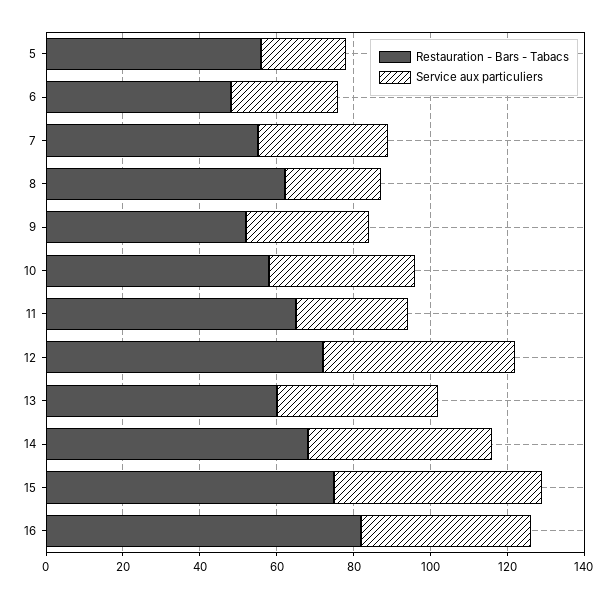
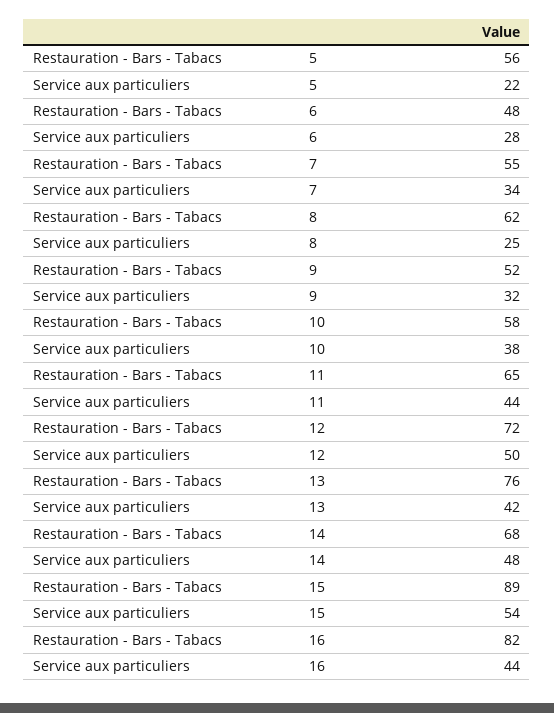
Service aux particuliers, 11: 30 -> 44
Restauration - Bars - Tabacs, 13: 60 -> 76
Restauration - Bars - Tabacs, 15: 75 -> 89

